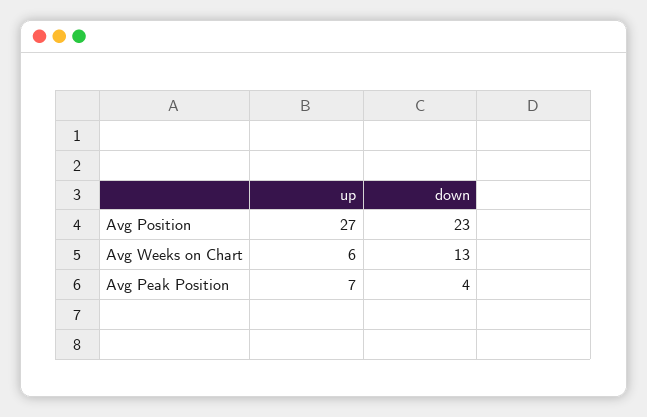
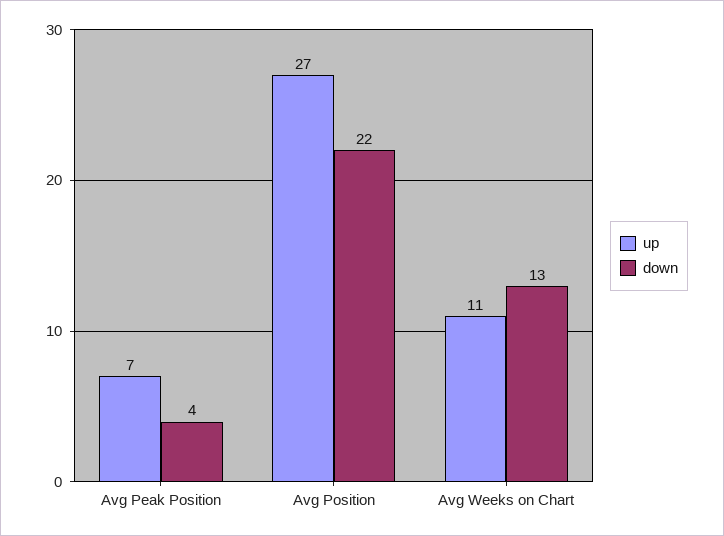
down, Avg Position: 23 -> 22
up, Avg Weeks on Chart: 6 -> 11

